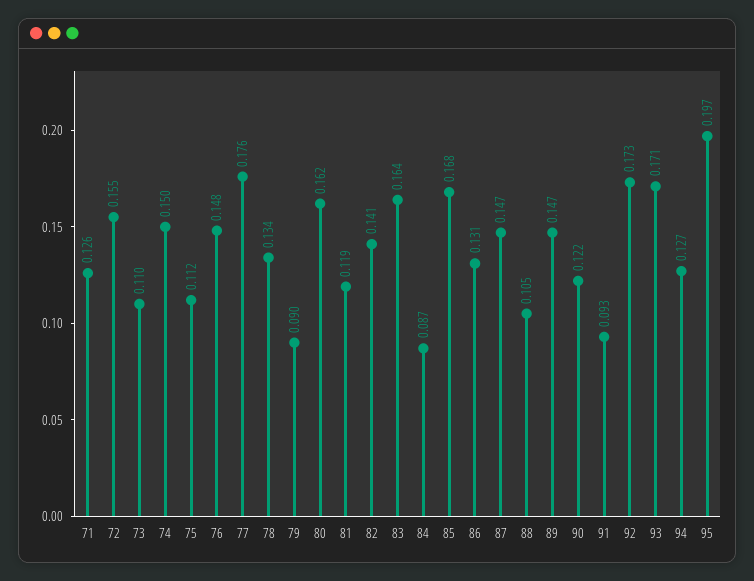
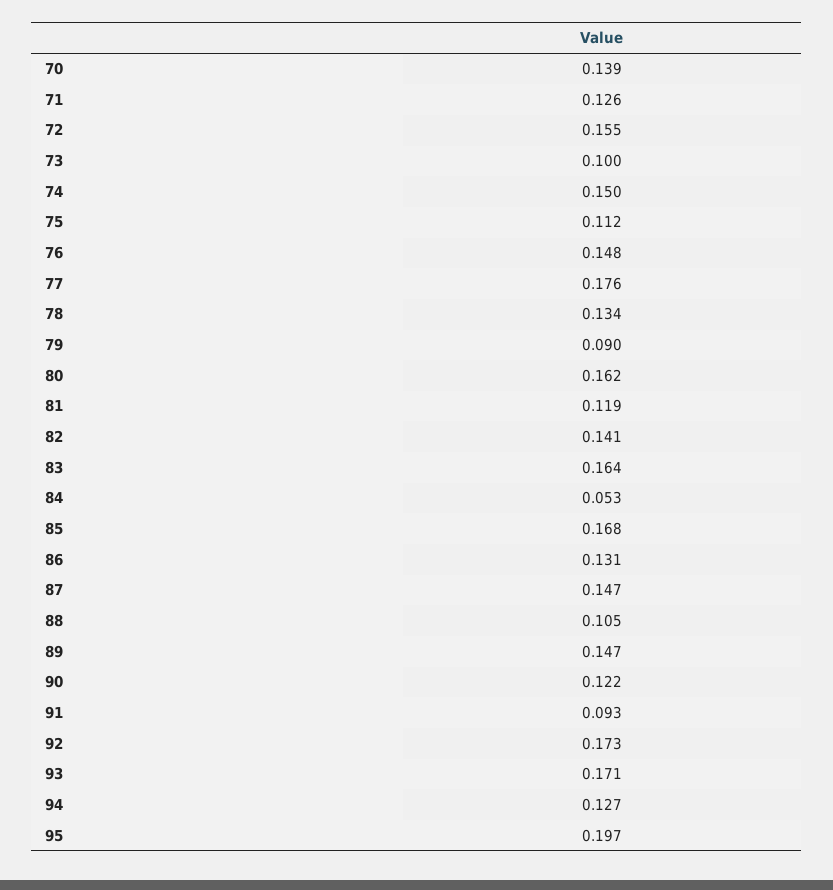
73: 0.11 -> 0.1
84: 0.087 -> 0.053
70: none -> 0.139

